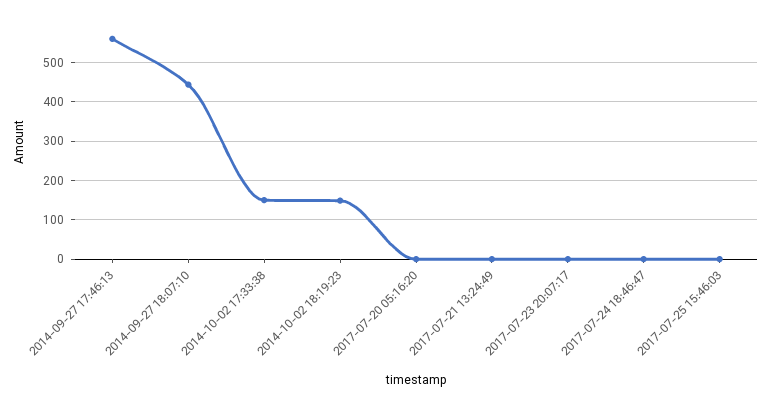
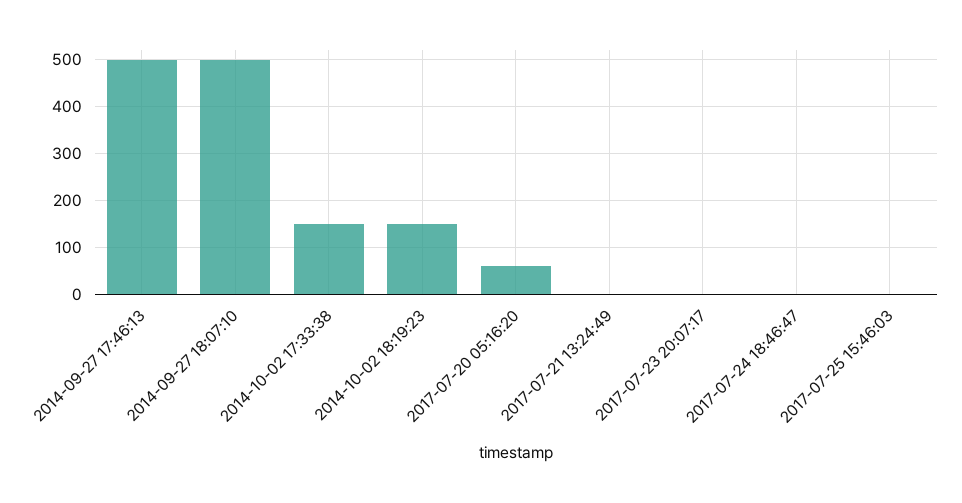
2014-09-27 17:46:13: 560 -> 500
2014-09-27 18:07:10: 440 -> 500
2017-07-20 05:16:20: 0 -> 60

